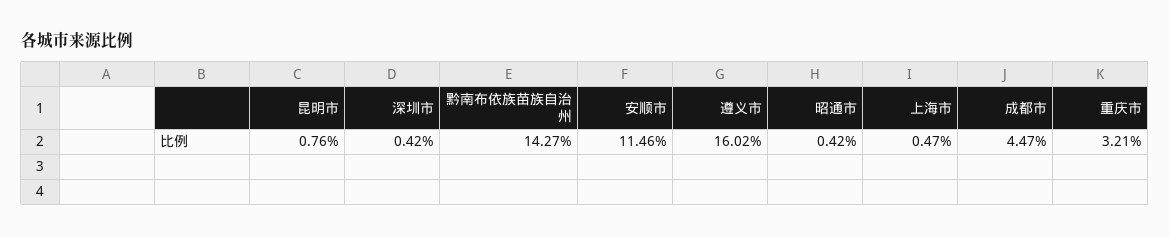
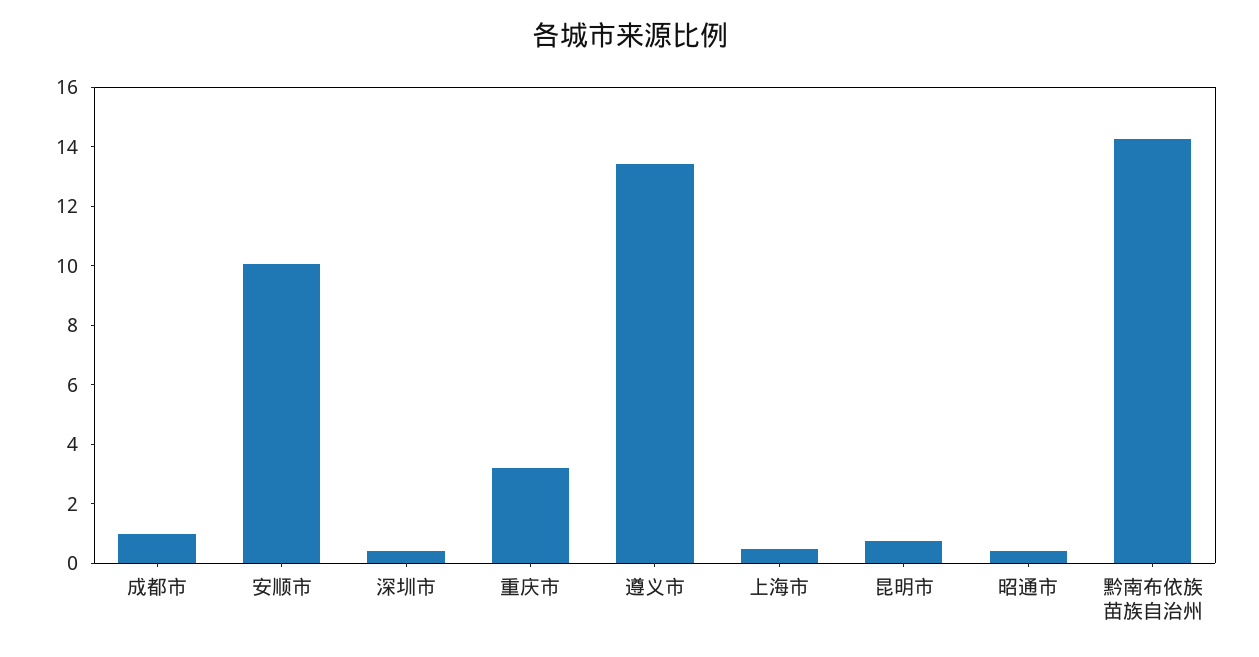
安顺市: 11.46 -> 10
遵义市: 16.02 -> 13.5
成都市: 4.47 -> 1

